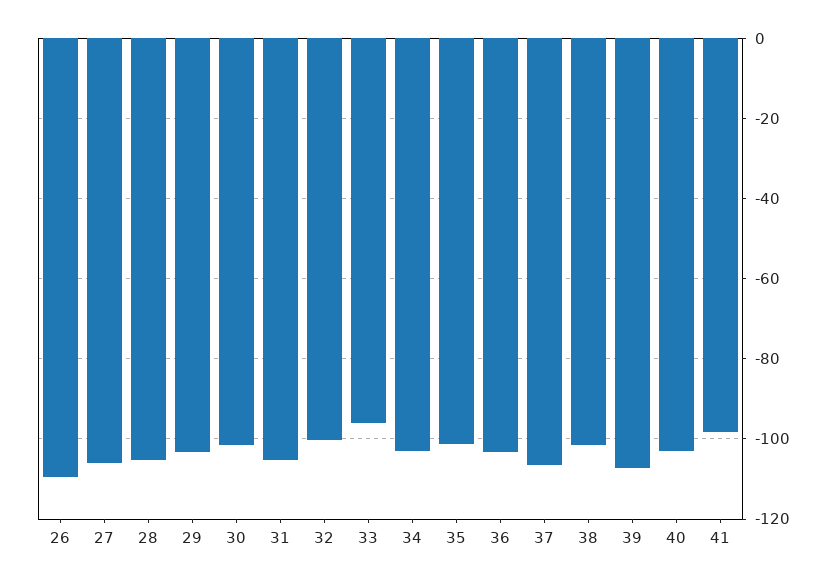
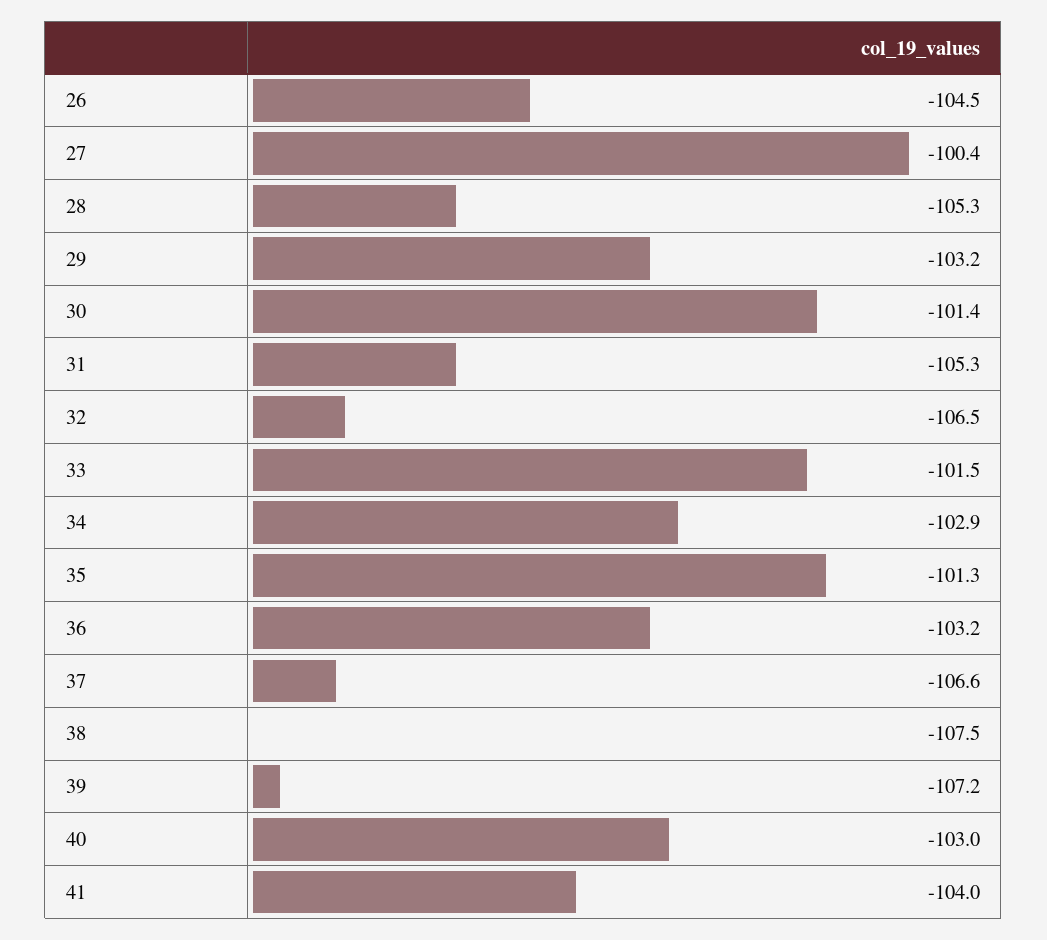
26: -110 -> -104.5
27: -106 -> -100.4
32: -100 -> -106.5
33: -96 -> -101.5
38: -102 -> -107.5
41: -98 -> -104

